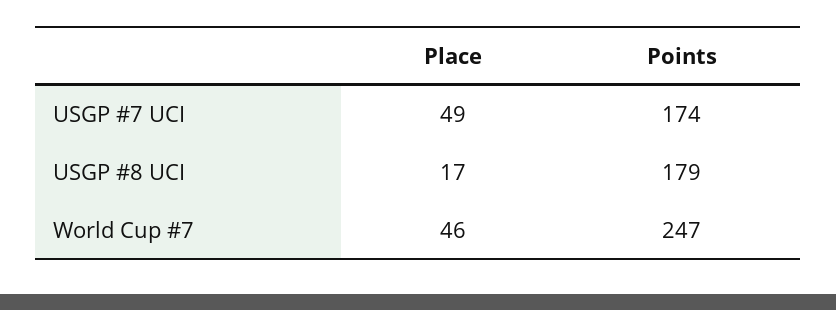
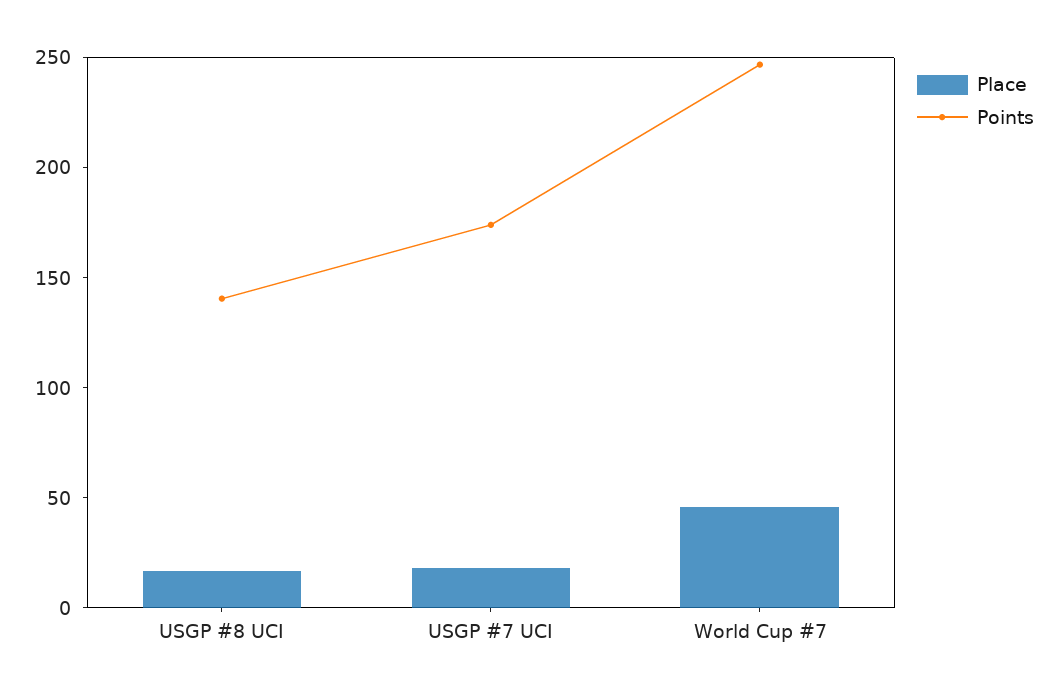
Place, USGP #7 UCI: 49 -> 20
Points, USGP #8 UCI: 179 -> 140

